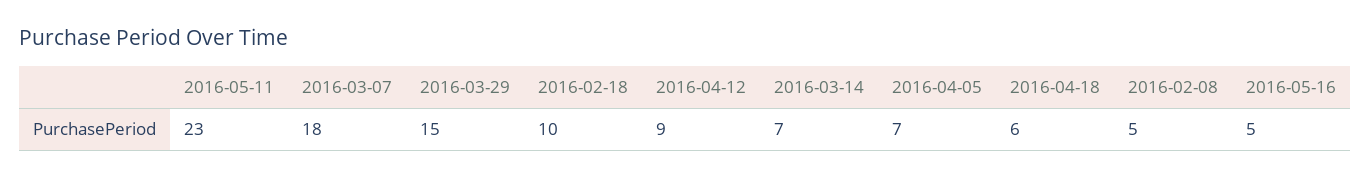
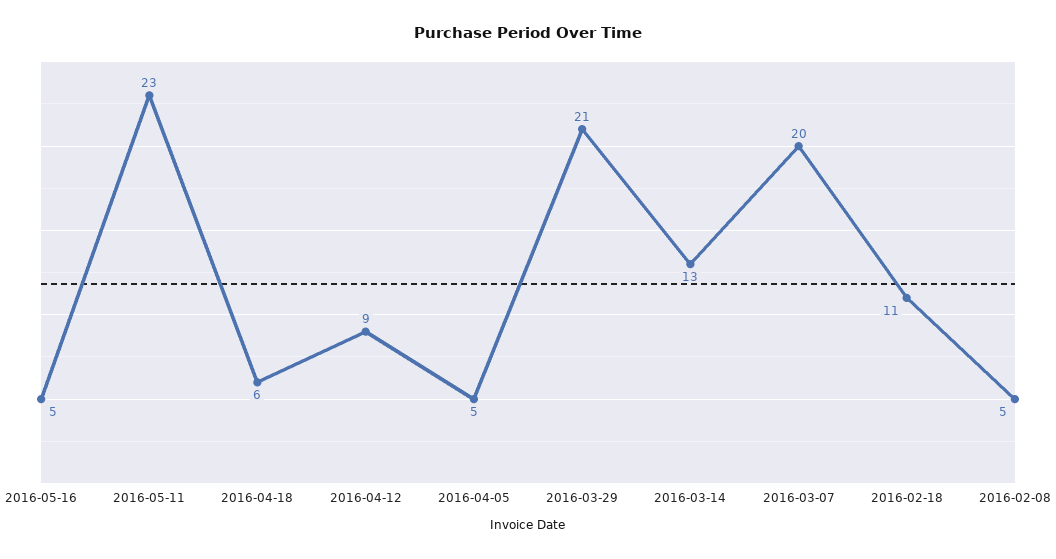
2016-03-07: 18 -> 20
2016-03-29: 15 -> 21
2016-02-18: 10 -> 11
2016-03-14: 7 -> 13
2016-04-05: 7 -> 5

